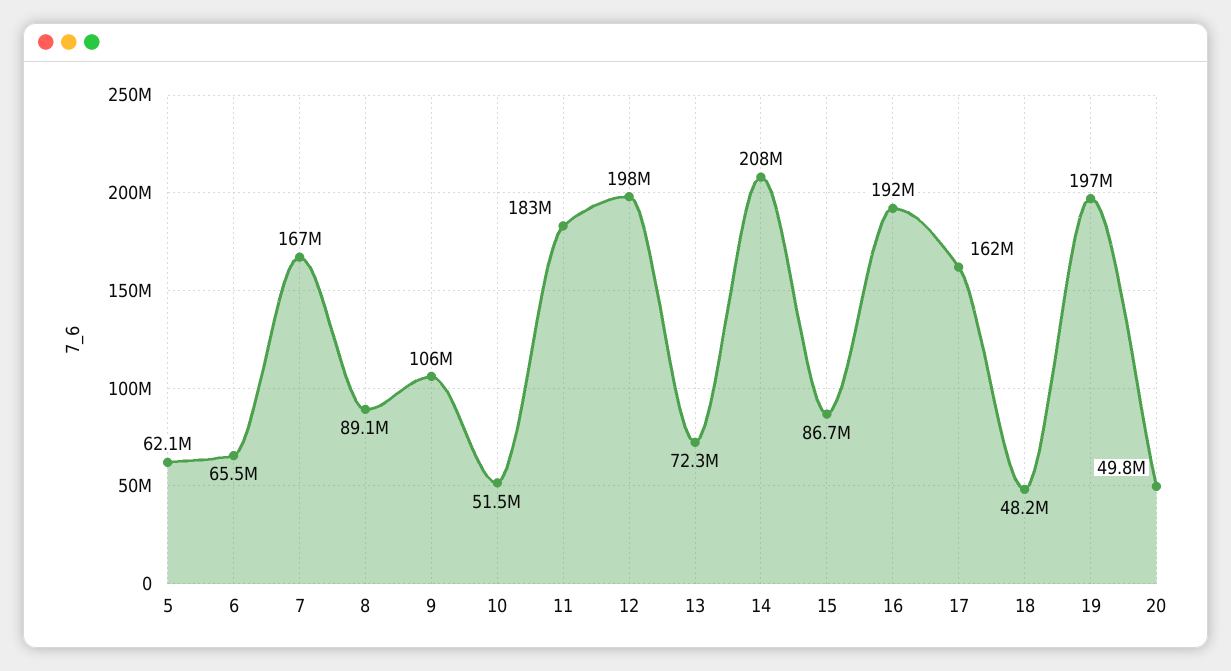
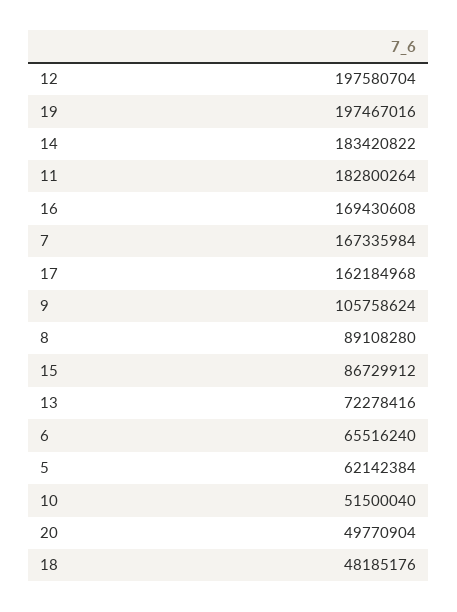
14: 208000000 -> 183420822
16: 192000000 -> 169430608

